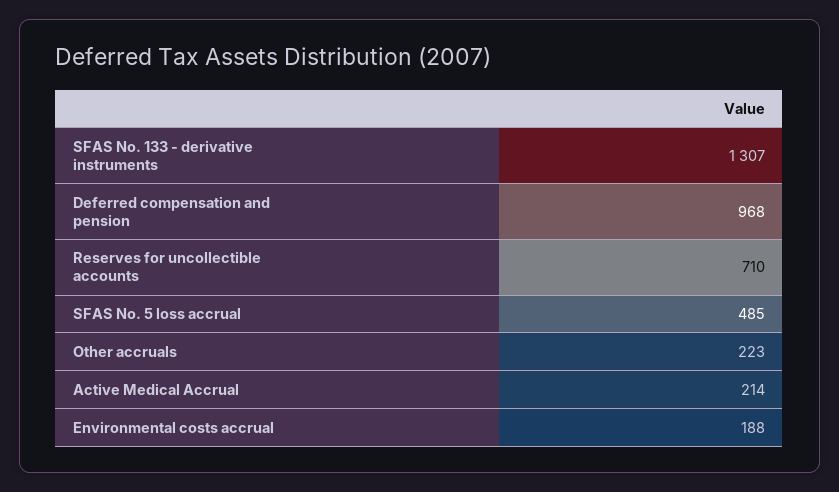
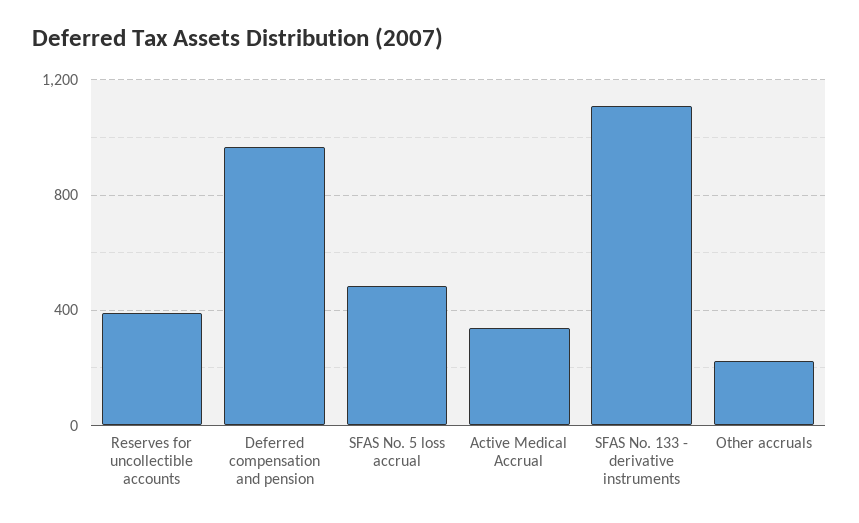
SFAS No. 133 - derivative instruments: 1307 -> 1100
Reserves for uncollectible accounts: 710 -> 400
Active Medical Accrual: 214 -> 350
Environmental costs accrual: 188 -> none

